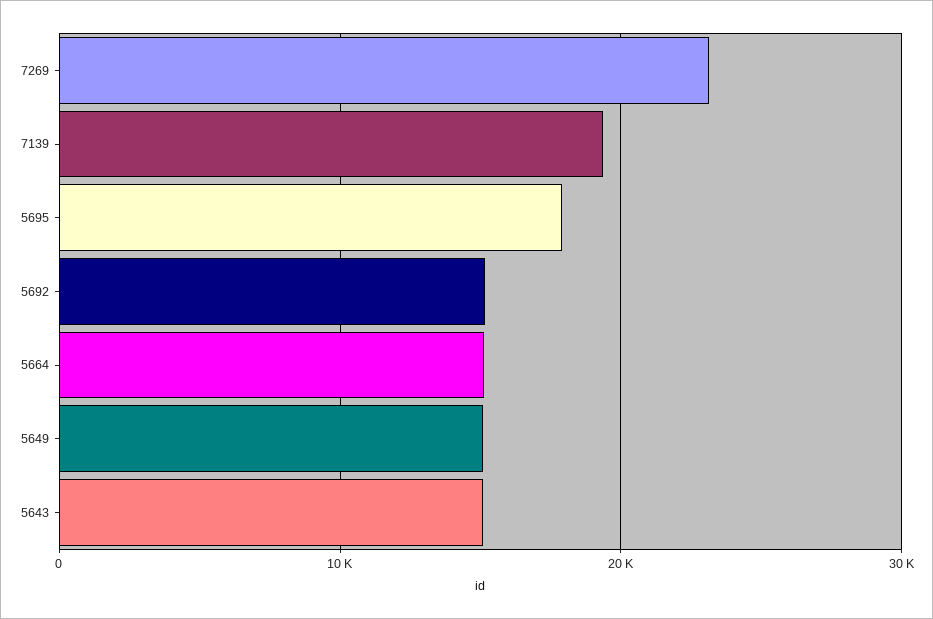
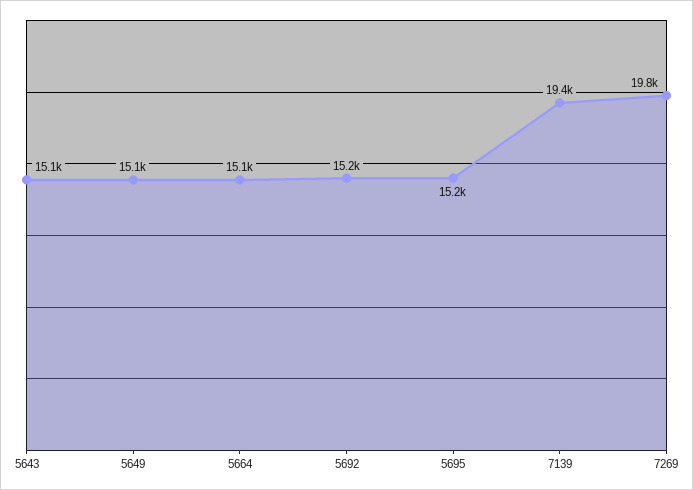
7269: 23000 -> 19800
5695: 18000 -> 15200

